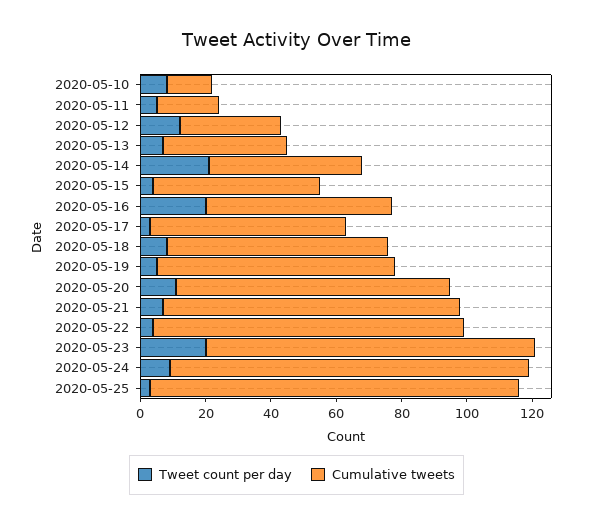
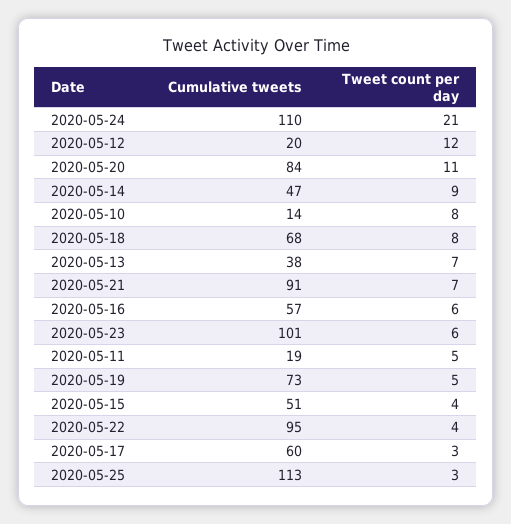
Cumulative tweets, 2020-05-12: 30 -> 20
Tweet count per day, 2020-05-14: 20 -> 9
Tweet count per day, 2020-05-16: 20 -> 6
Tweet count per day, 2020-05-23: 20 -> 6
Tweet count per day, 2020-05-24: 10 -> 21

